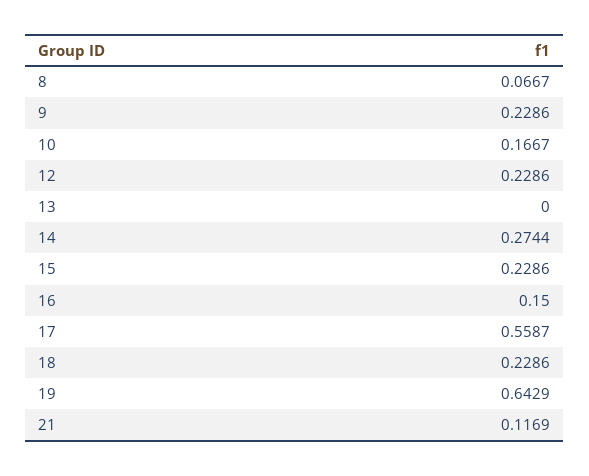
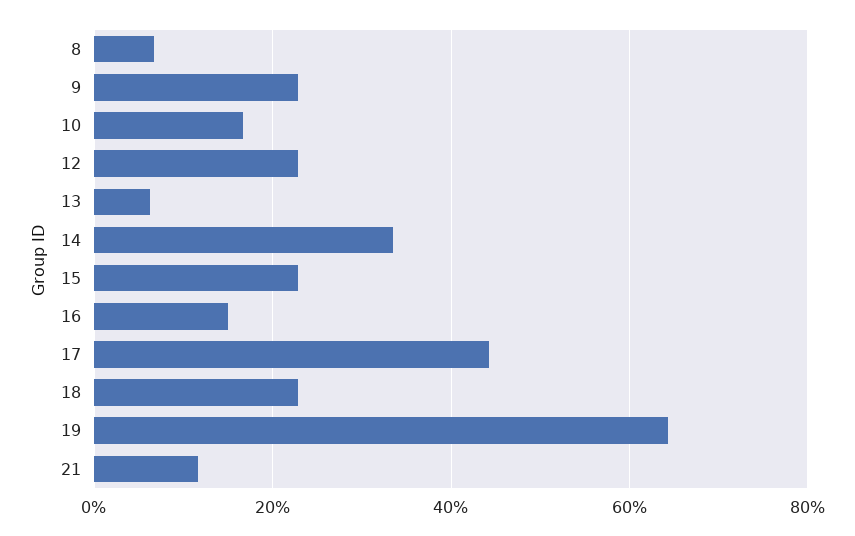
13: 0 -> 0.06
14: 0.2744 -> 0.34
17: 0.5587 -> 0.44

